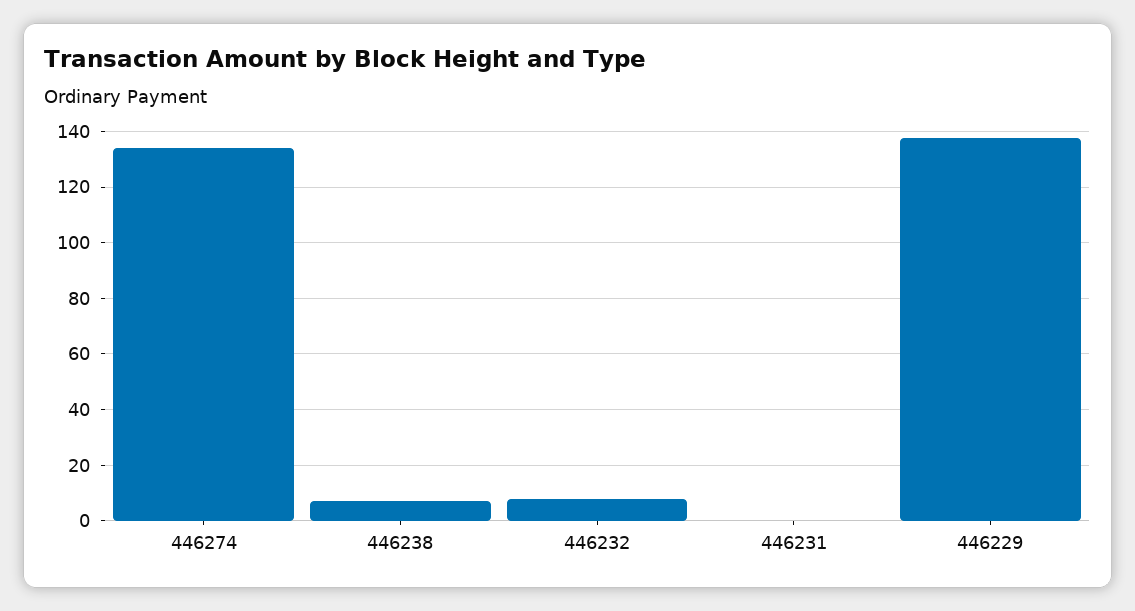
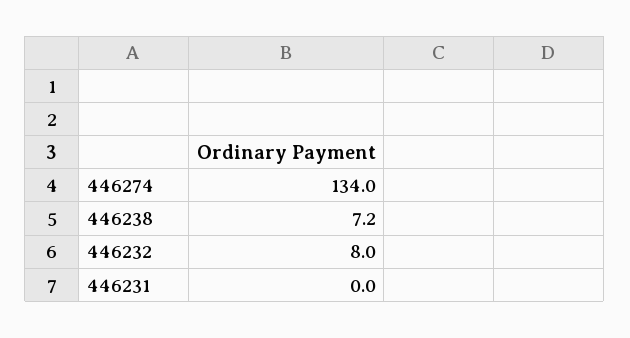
446229: 137.5 -> none

